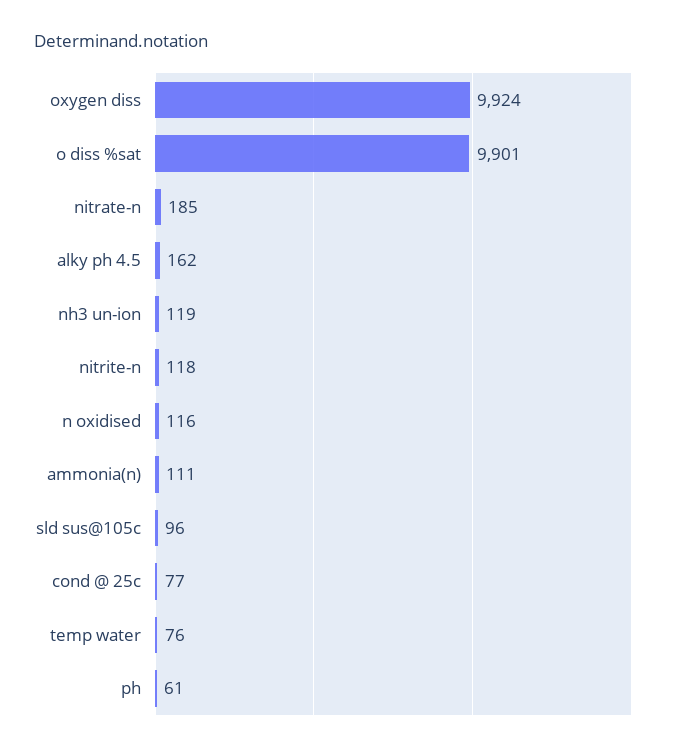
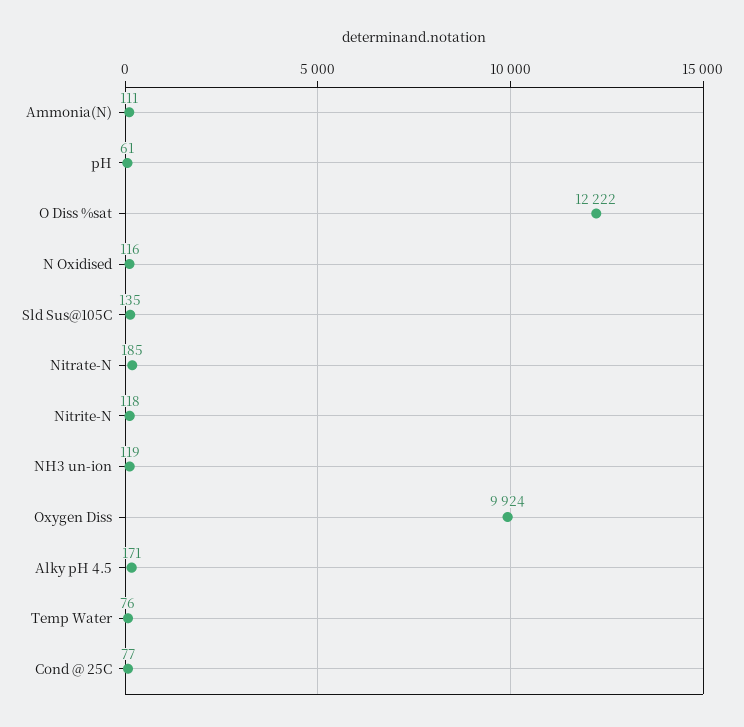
o diss %sat: 9901 -> 12222
alky ph 4.5: 162 -> 171
sld sus@105c: 96 -> 135

